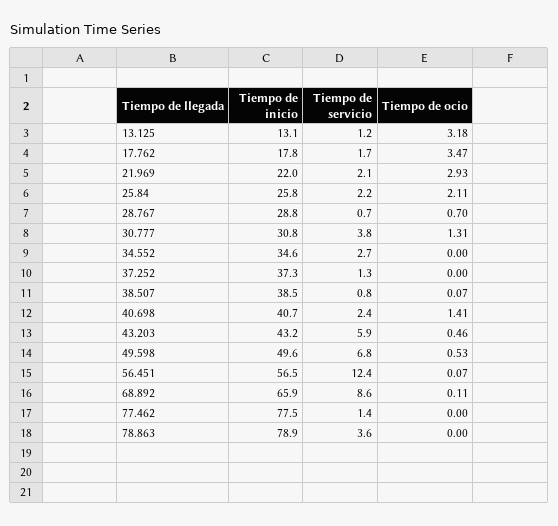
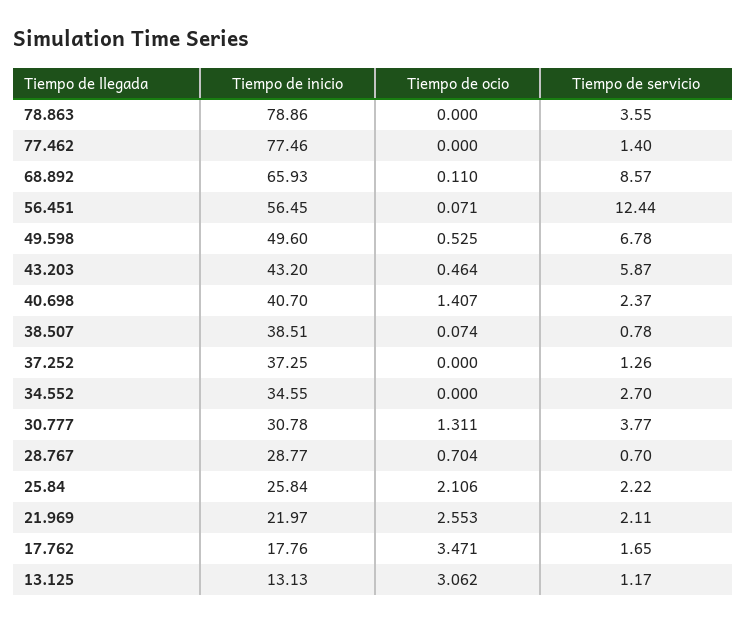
Tiempo de ocio, 13.125: 3.18 -> 3.062
Tiempo de ocio, 21.969: 2.93 -> 2.553

